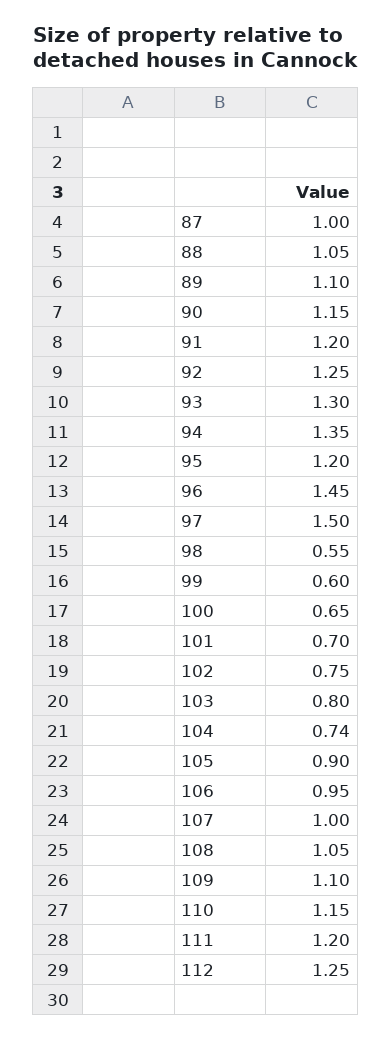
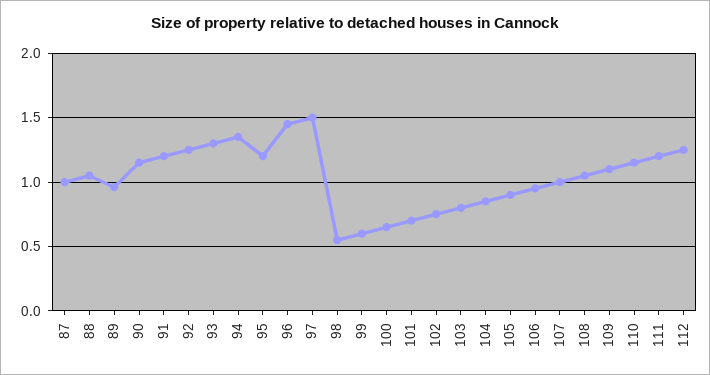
89: 1.1 -> 0.95
104: 0.74 -> 0.85

